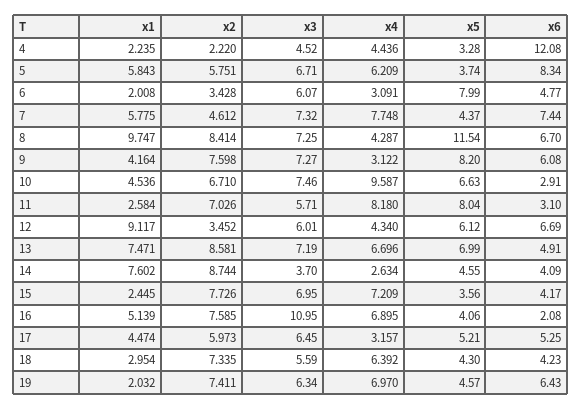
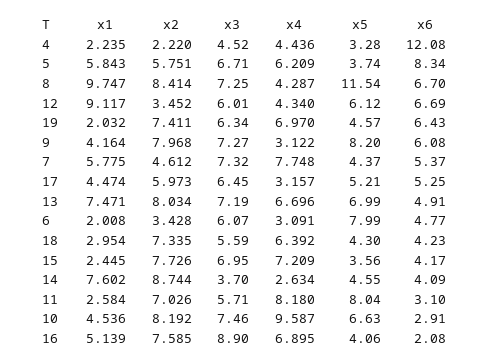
x6, 7: 7.44 -> 5.37
x2, 9: 7.598 -> 7.968
x2, 10: 6.71 -> 8.192
x2, 13: 8.581 -> 8.034
x3, 16: 10.95 -> 8.9

